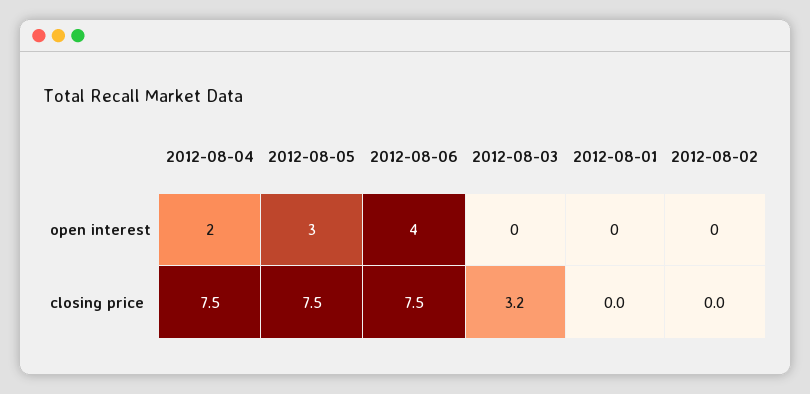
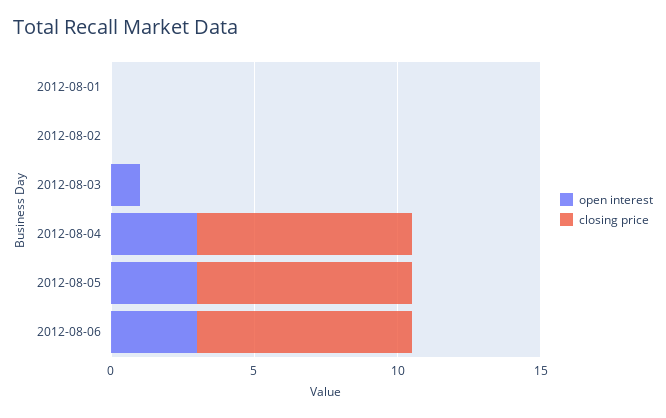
open interest, 2012-08-04: 2 -> 3
open interest, 2012-08-06: 4 -> 3
open interest, 2012-08-03: 0 -> 1
closing price, 2012-08-03: 3.2 -> 0

